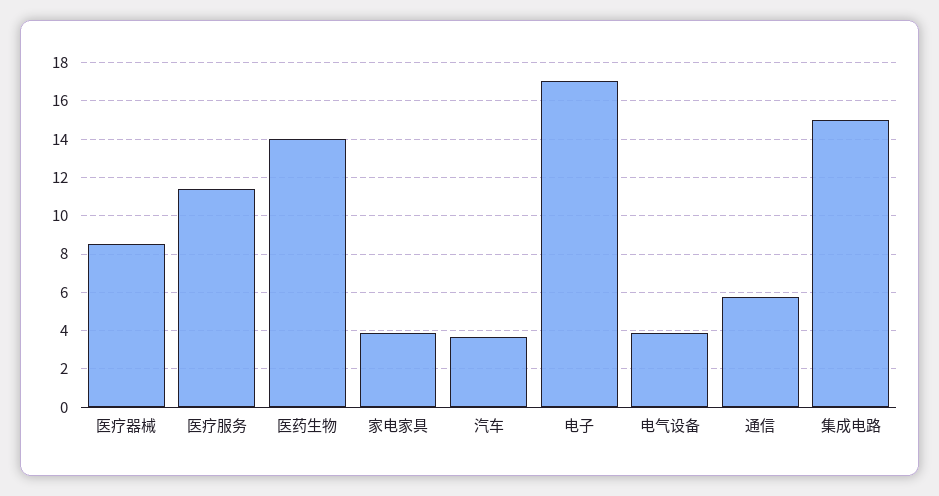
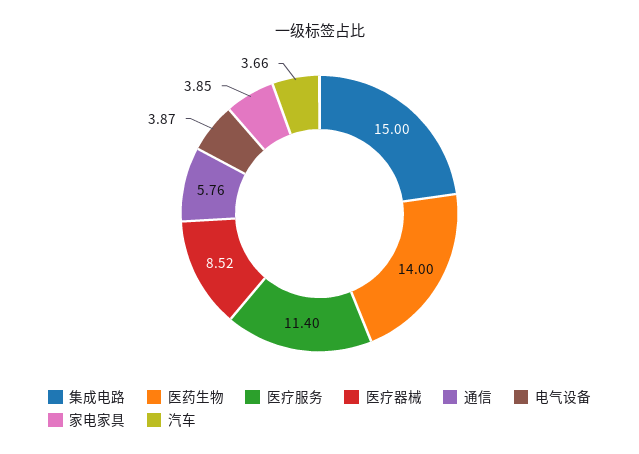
电子: 17 -> none

